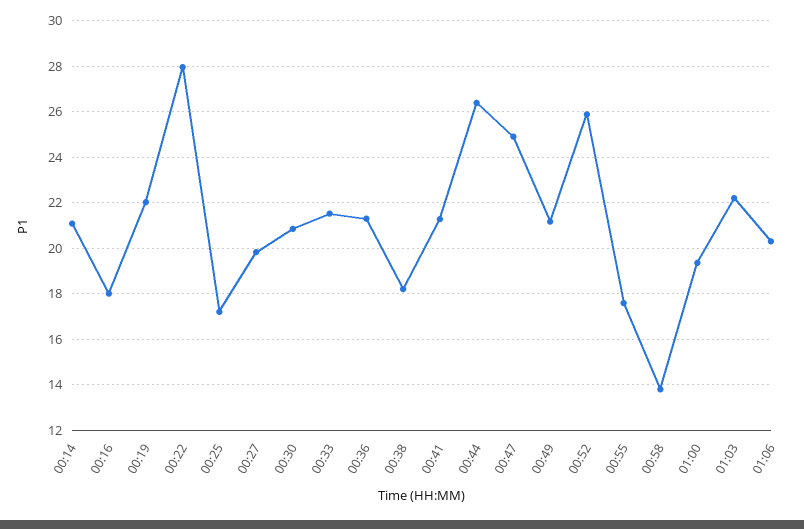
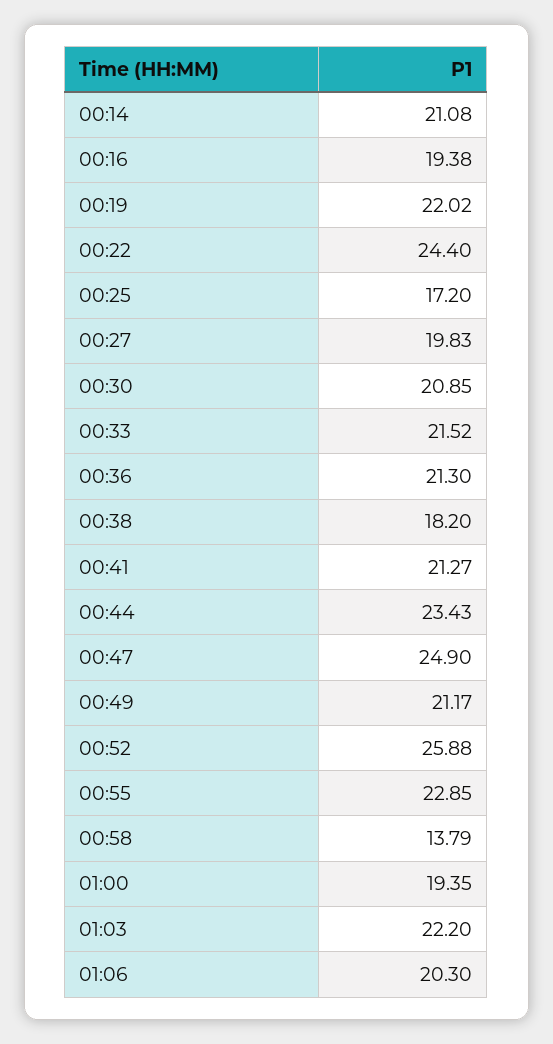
00:16: 18 -> 19.38
00:22: 28 -> 24.4
00:44: 26.5 -> 23.43
00:55: 17.5 -> 22.85

